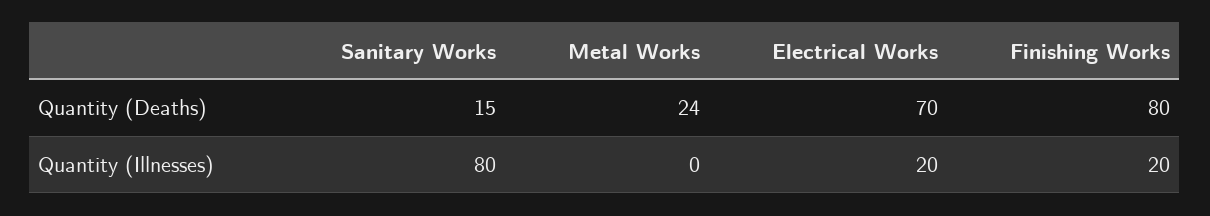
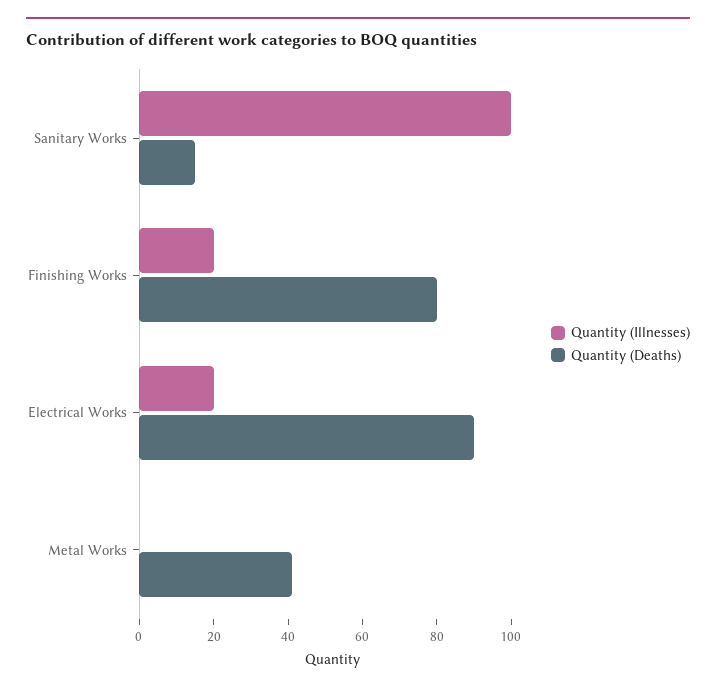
Quantity (Deaths), Metal Works: 24 -> 40
Quantity (Deaths), Electrical Works: 70 -> 90
Quantity (Illnesses), Sanitary Works: 80 -> 100

